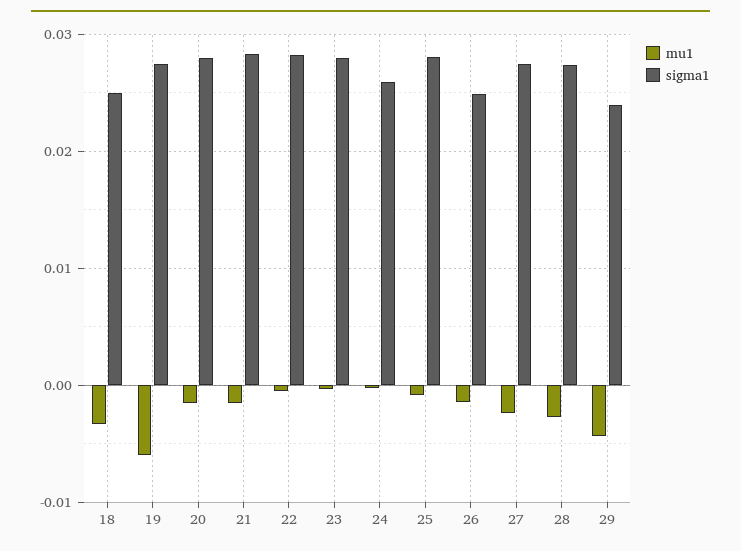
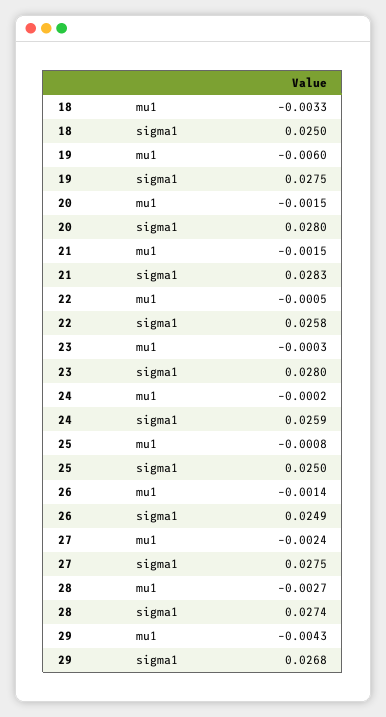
sigma1, 22: 0.028 -> 0.0258
sigma1, 25: 0.028 -> 0.025
sigma1, 29: 0.024 -> 0.0268

